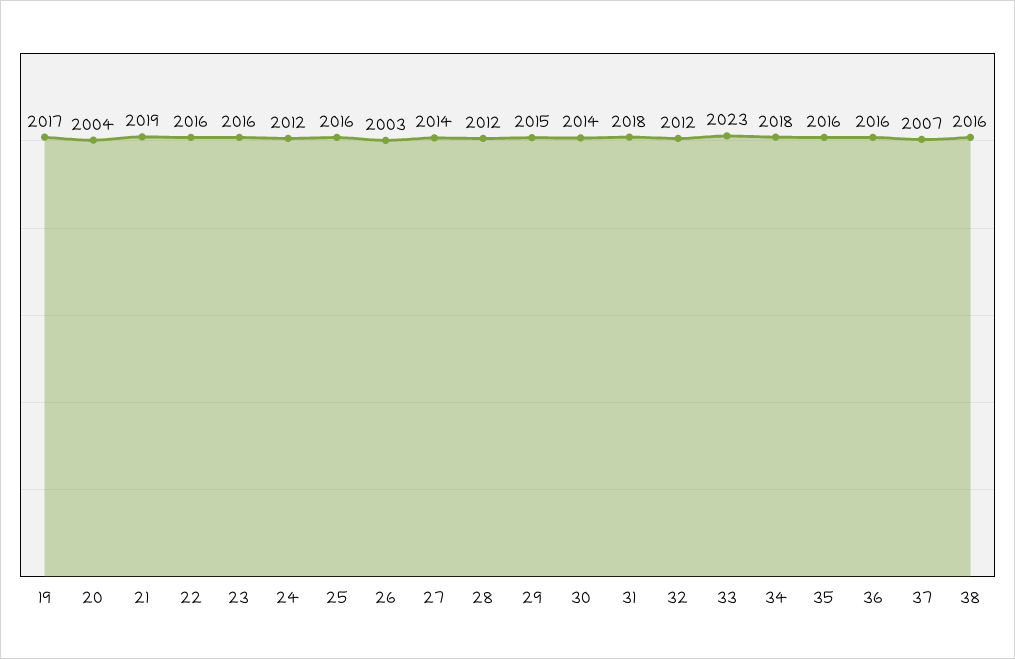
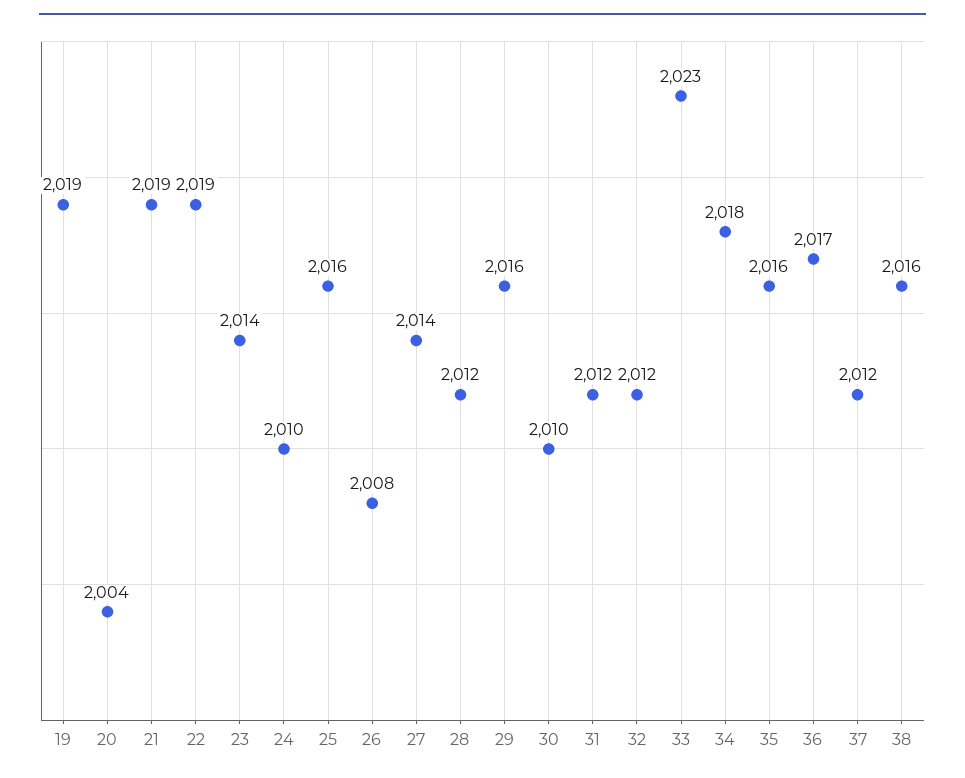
19: 2017 -> 2019
22: 2016 -> 2019
23: 2016 -> 2014
24: 2012 -> 2010
26: 2003 -> 2008
29: 2015 -> 2016
30: 2014 -> 2010
31: 2018 -> 2012
36: 2016 -> 2017
37: 2007 -> 2012

